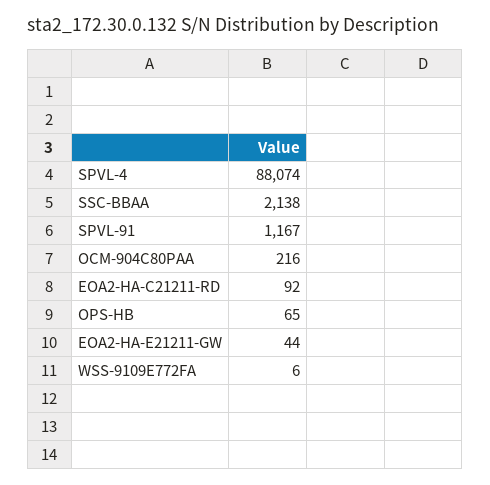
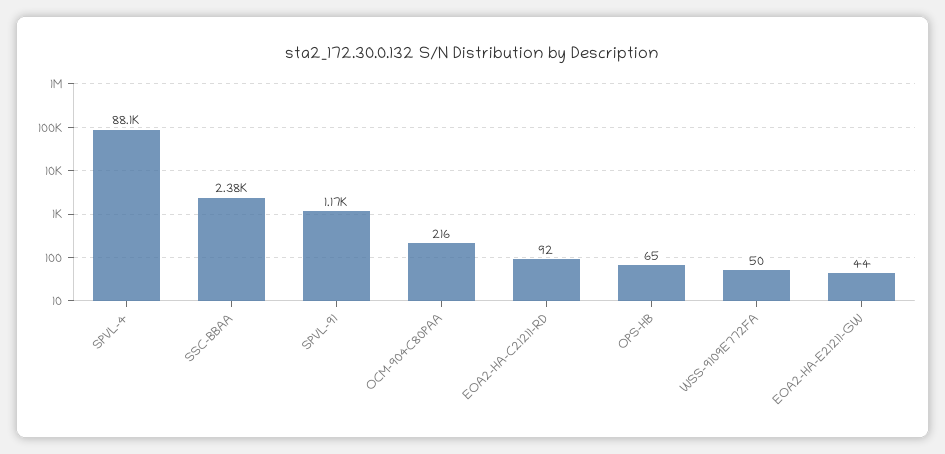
SSC-BBAA: 2138 -> 2380
WSS-9109E772FA: 6 -> 50

